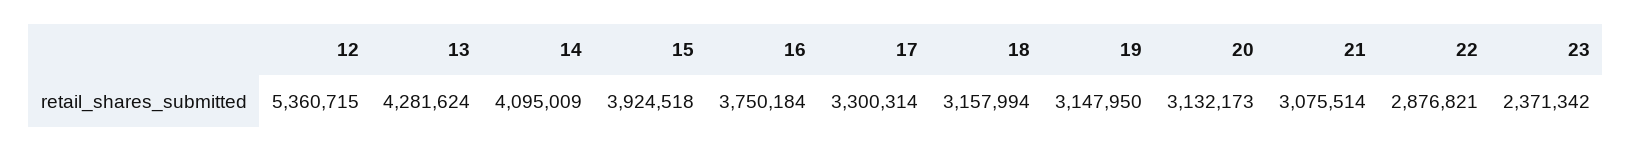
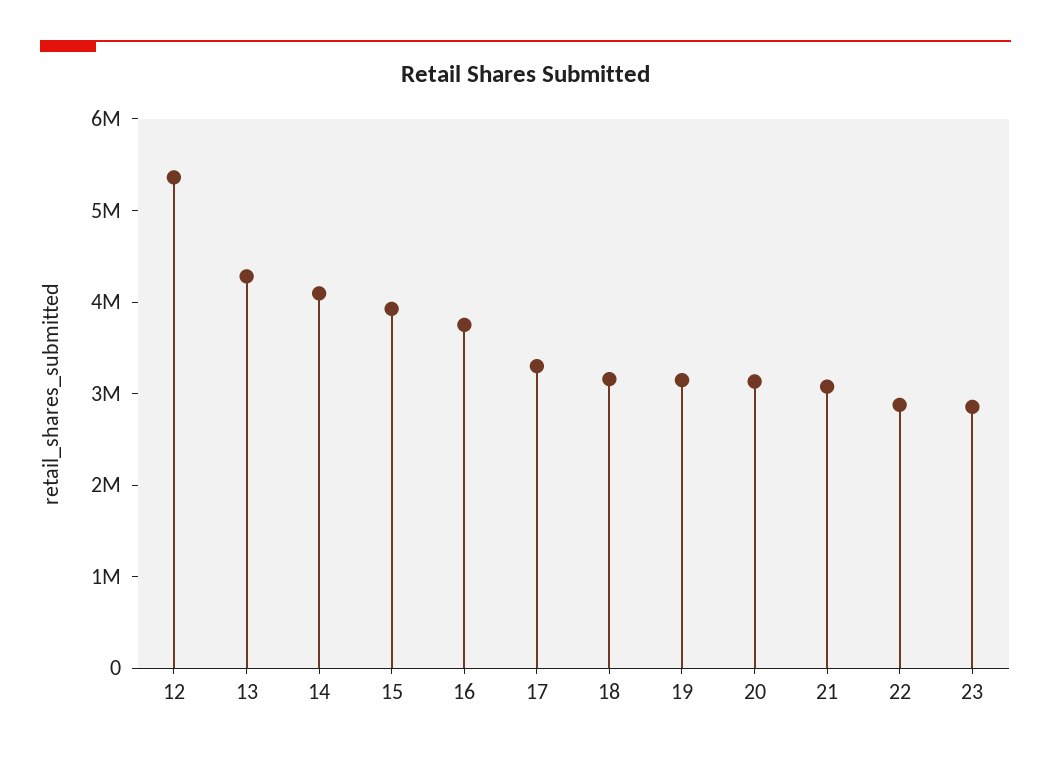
23: 2371342 -> 2800000

